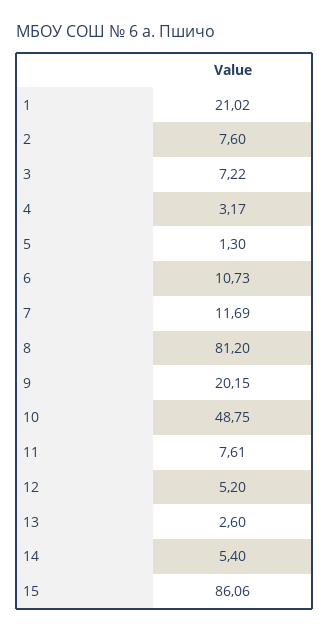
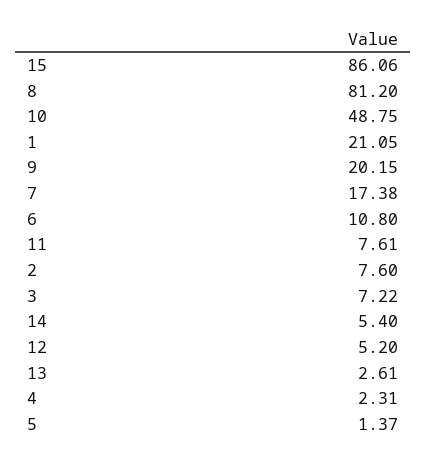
1: 21.02 -> 21.05
4: 3.17 -> 2.31
5: 1.3 -> 1.37
6: 10.73 -> 10.8
7: 11.69 -> 17.38
13: 2.6 -> 2.61

